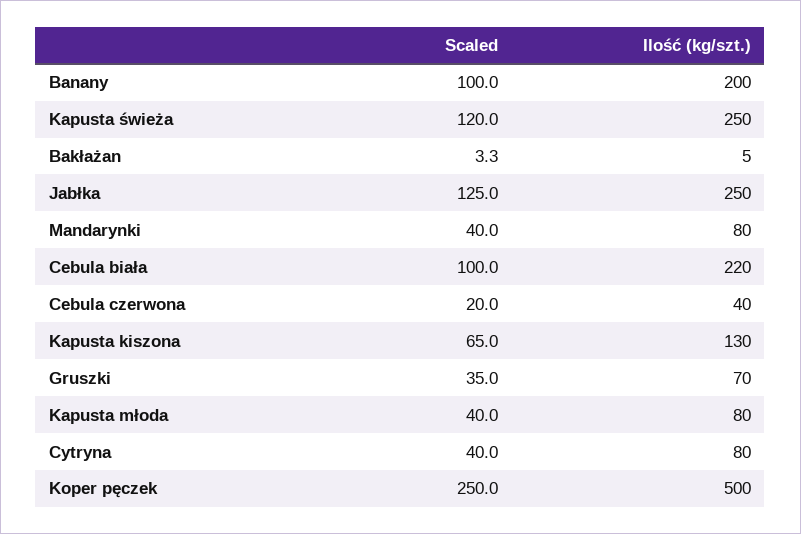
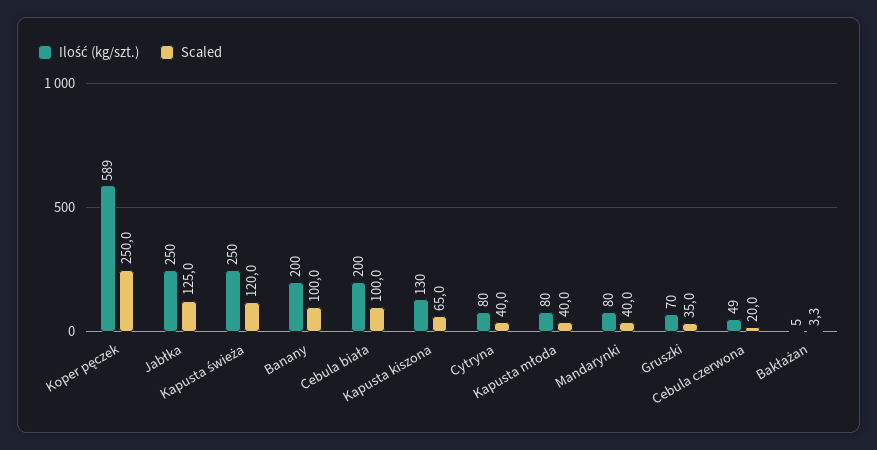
Ilość (kg/szt.), Cebula biała: 220 -> 200
Ilość (kg/szt.), Cebula czerwona: 40 -> 49
Ilość (kg/szt.), Koper pęczek: 500 -> 589

